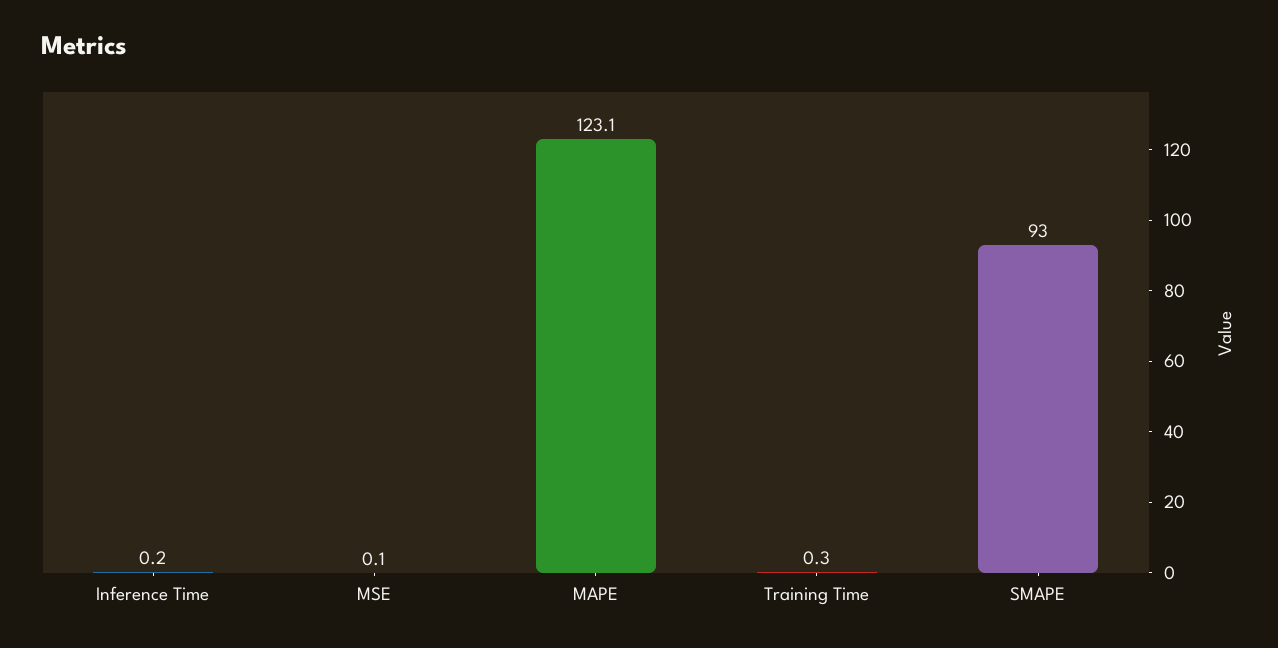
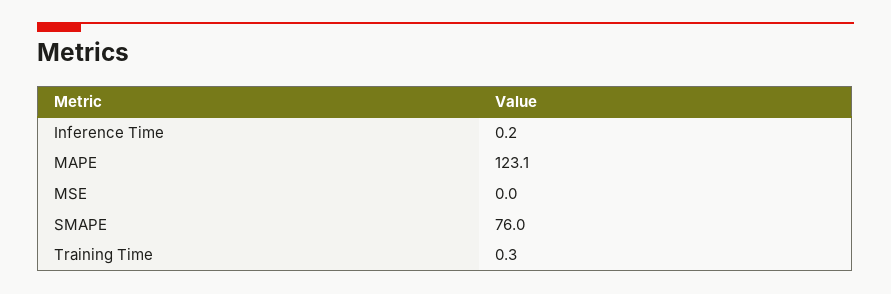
MSE: 0.1 -> 0
SMAPE: 93 -> 76

